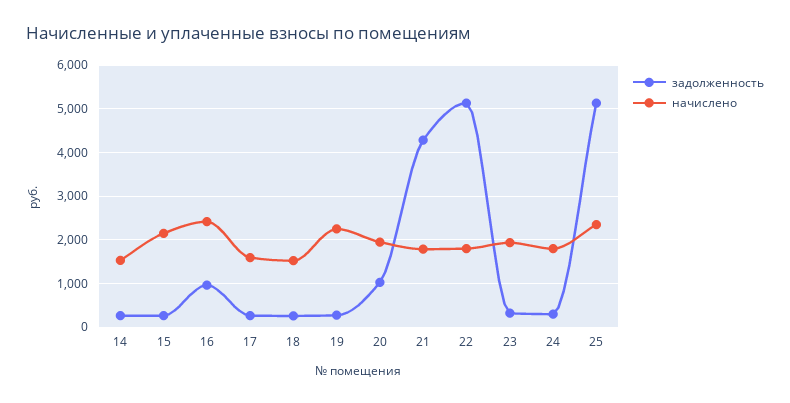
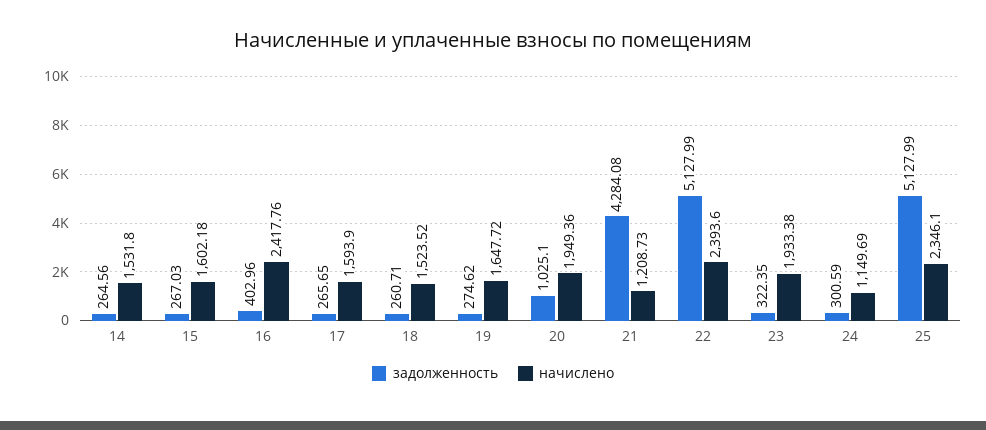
начислено, 15: 2200 -> 1602.18
задолженность, 16: 1000 -> 402.96
начислено, 19: 2200 -> 1647.72
начислено, 21: 1800 -> 1208.73
начислено, 22: 1800 -> 2393.6
начислено, 24: 1800 -> 1149.69

